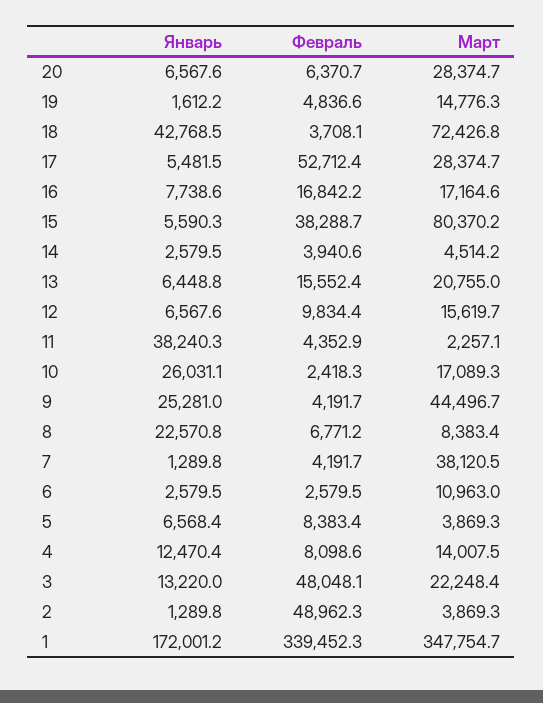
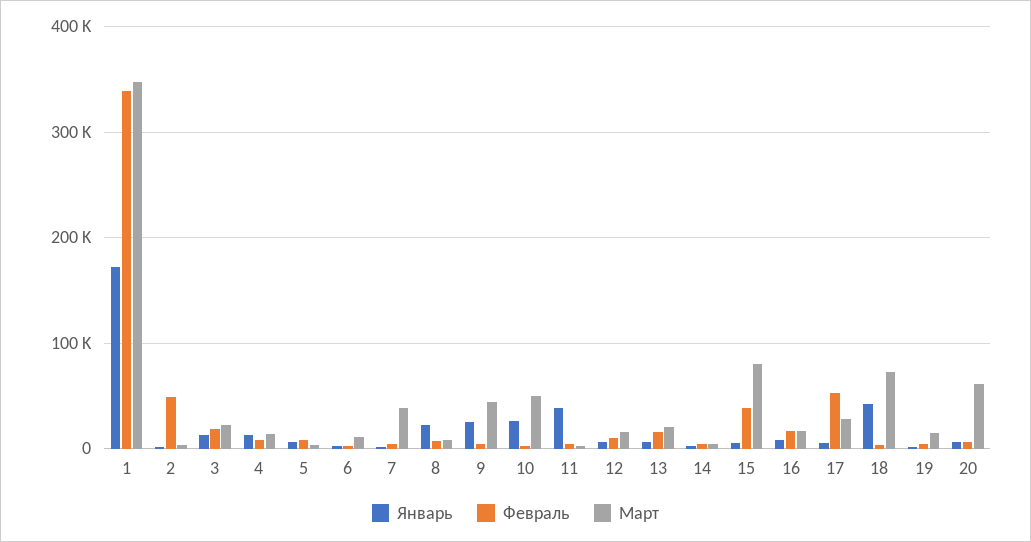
Март, 20: 28374.7 -> 60000
Март, 10: 17089.3 -> 50000
Февраль, 3: 48048.1 -> 20000

